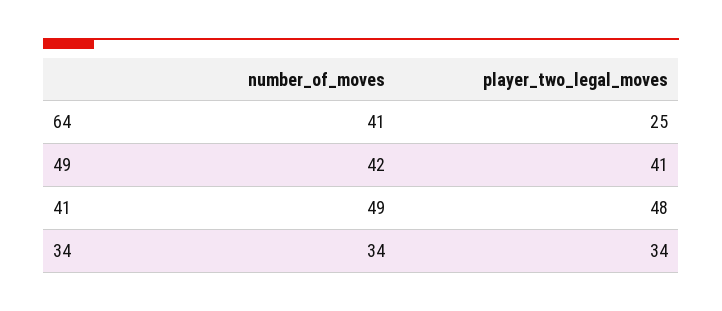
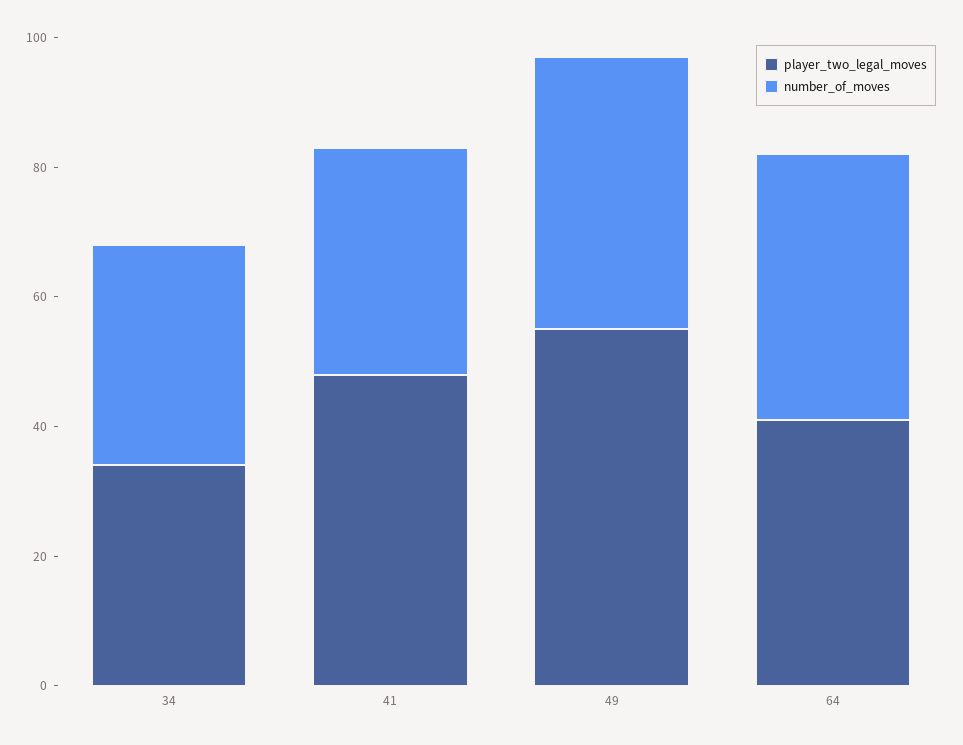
player_two_legal_moves, 64: 25 -> 40
player_two_legal_moves, 49: 41 -> 55
number_of_moves, 41: 49 -> 35

